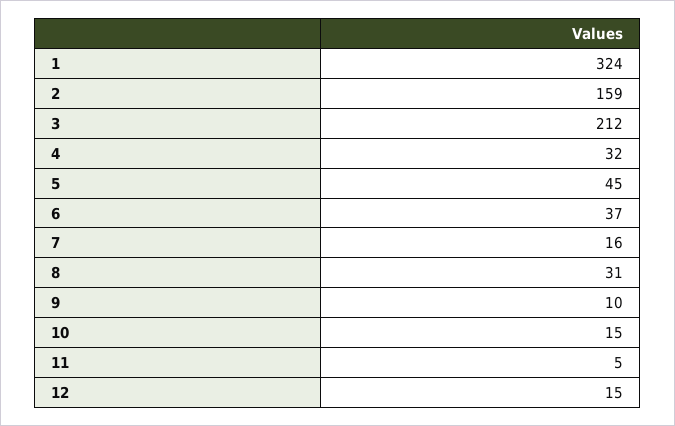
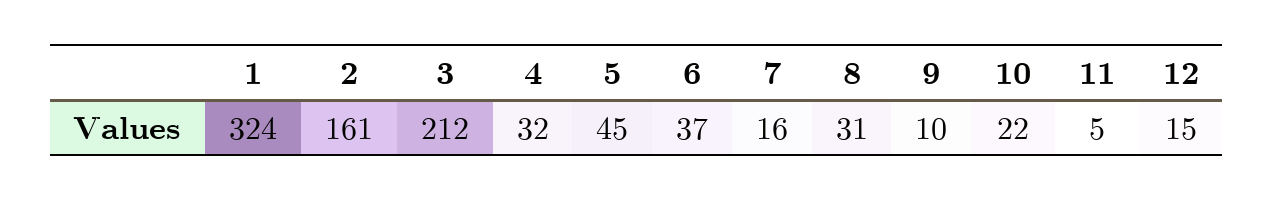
2: 159 -> 161
10: 15 -> 22

